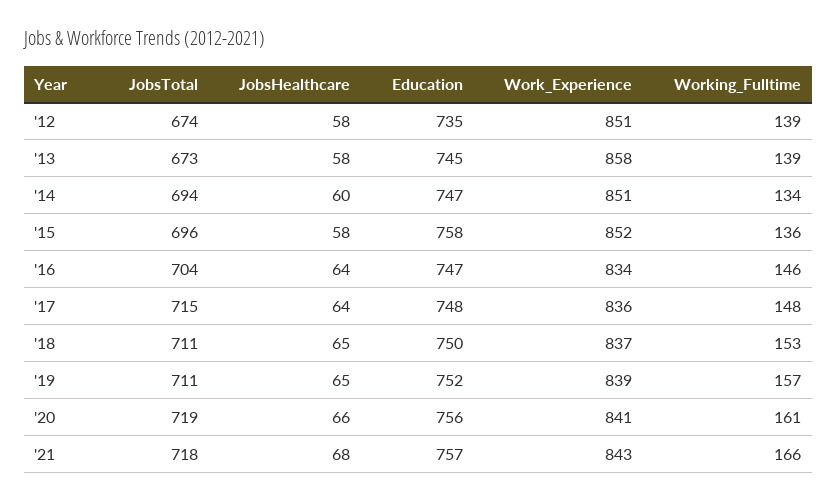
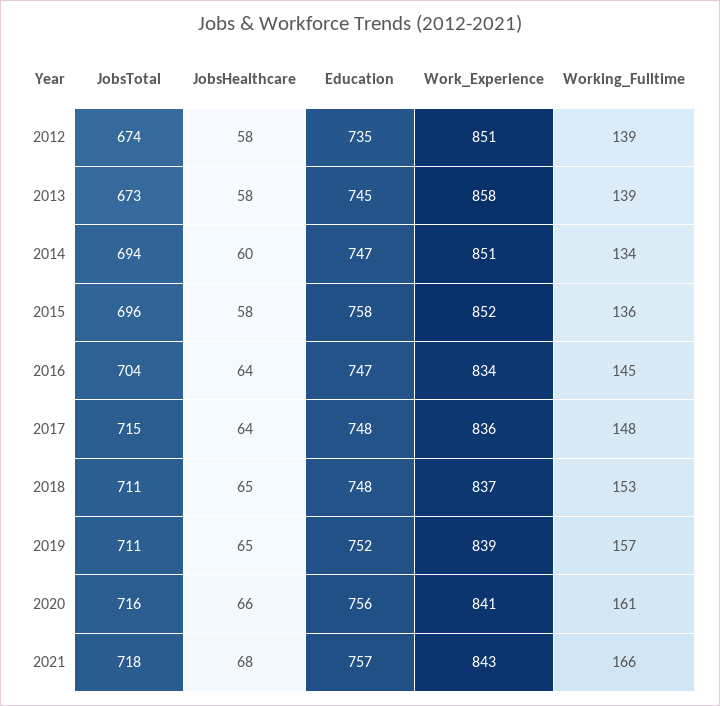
Working_Fulltime, '16: 146 -> 145
Education, '18: 750 -> 748
JobsTotal, '20: 719 -> 716

